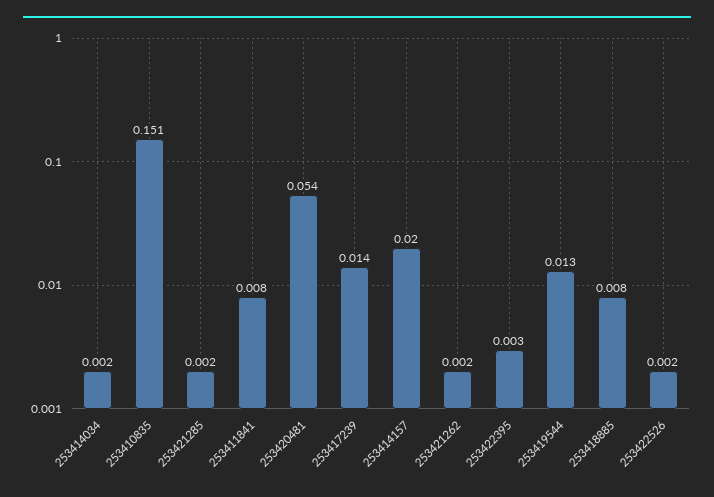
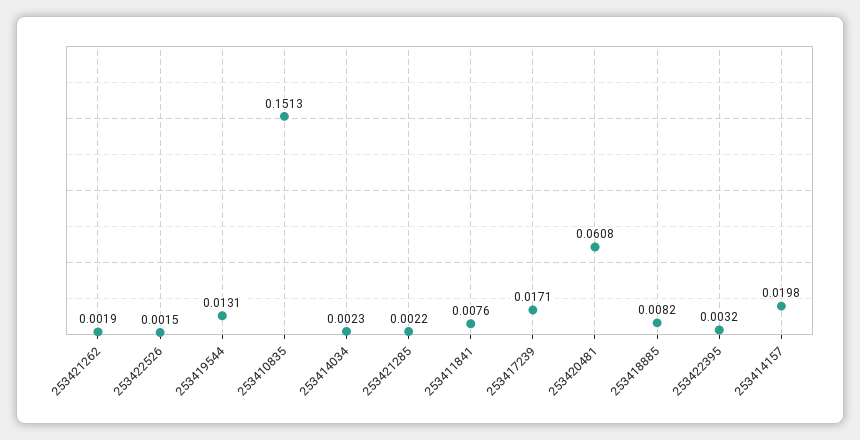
253420481: 0.054 -> 0.0608
253417239: 0.014 -> 0.0171

